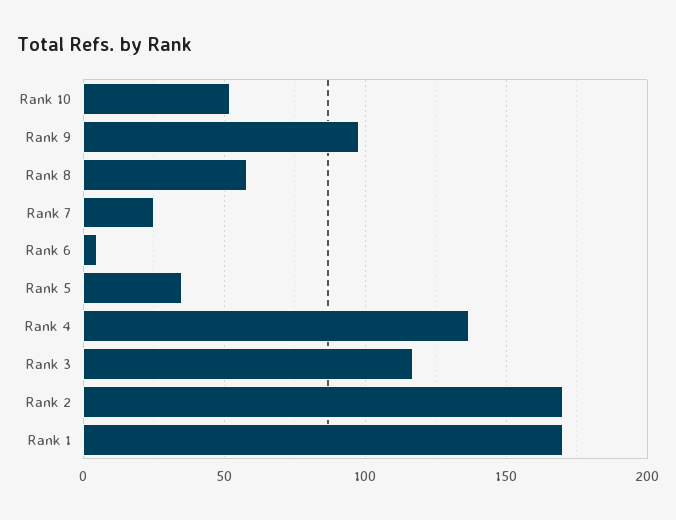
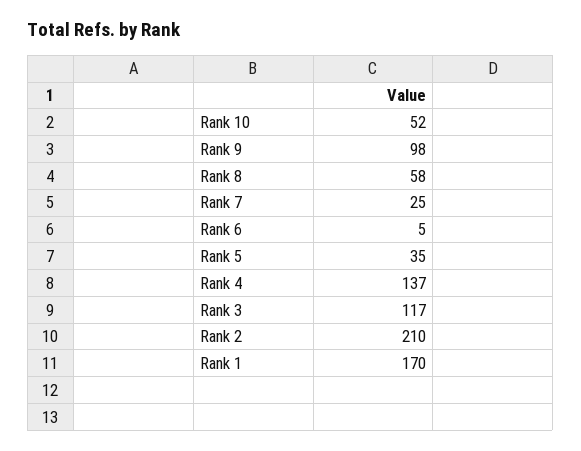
Rank 2: 170 -> 210

